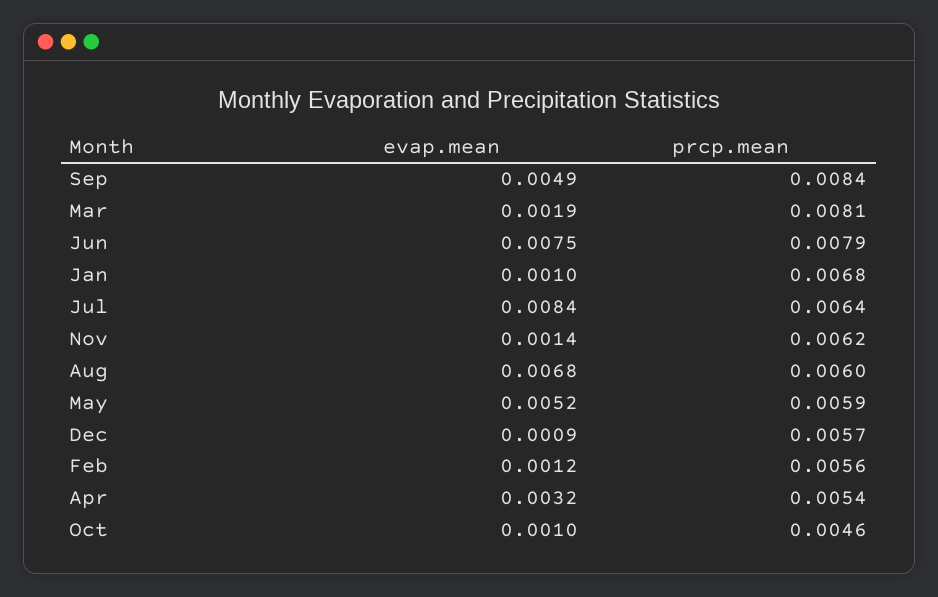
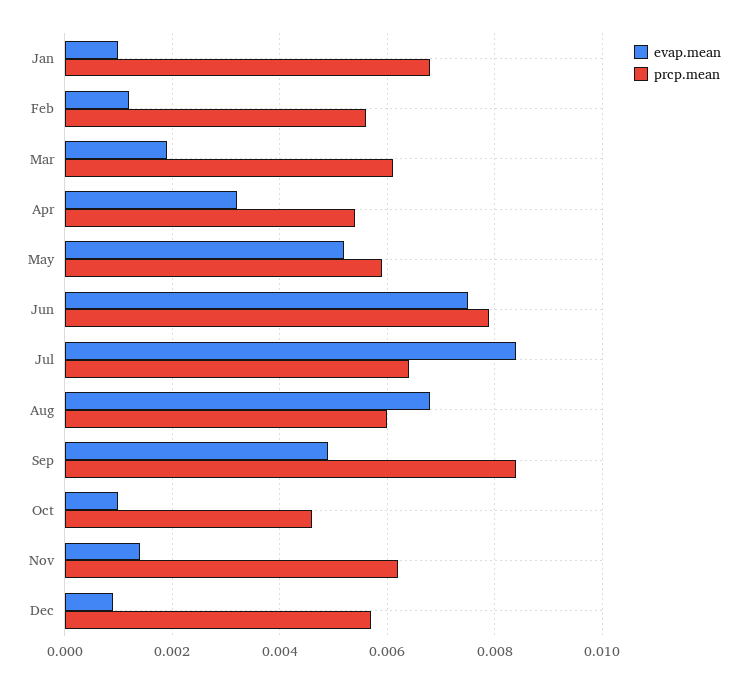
prcp.mean, Mar: 0.0081 -> 0.006

